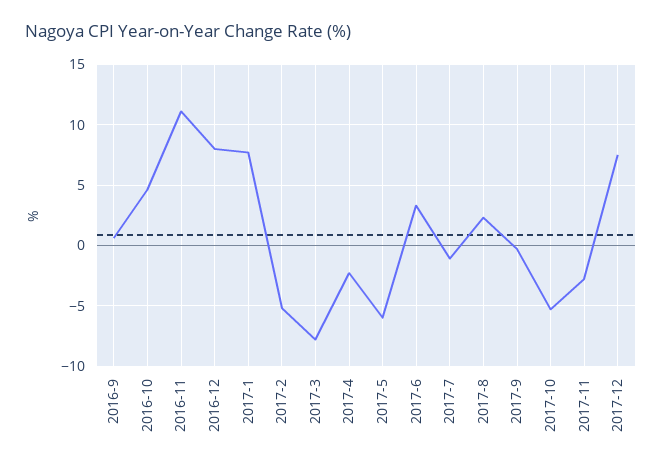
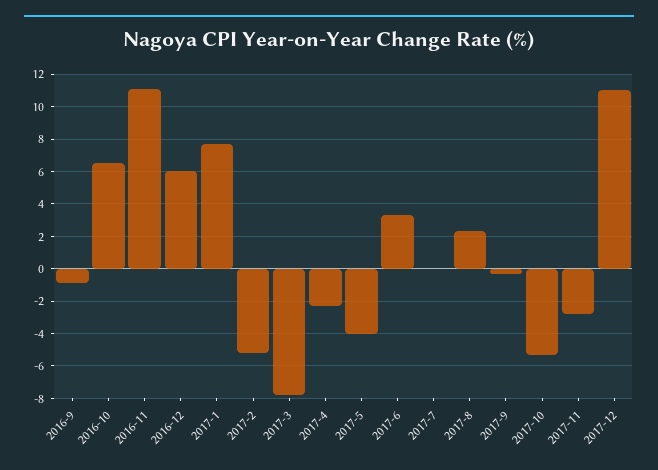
2016-9: 0.5 -> -1
2016-10: 4.5 -> 6.5
2016-12: 8 -> 6
2017-5: -6 -> -4
2017-7: -1 -> 0
2017-12: 7.5 -> 11

